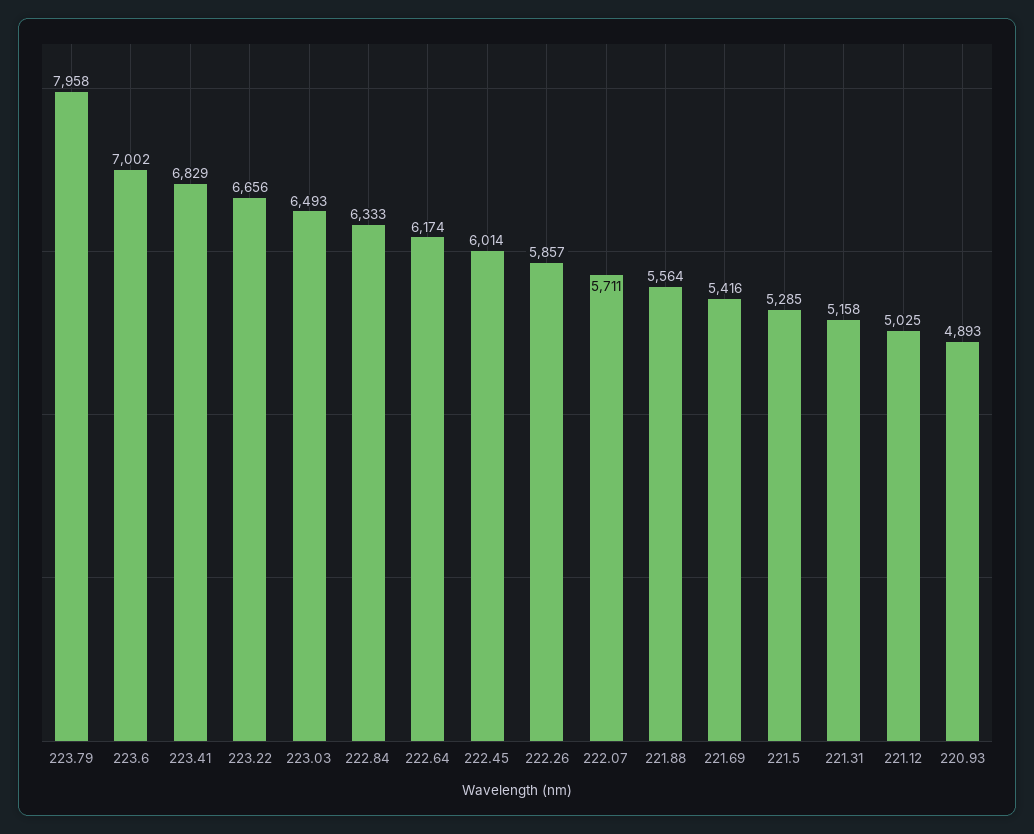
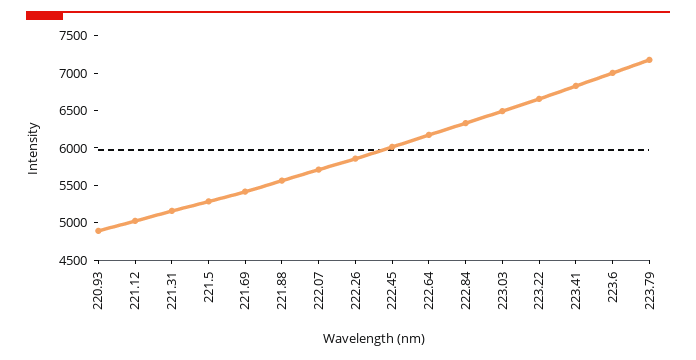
223.79: 7958 -> 7250

